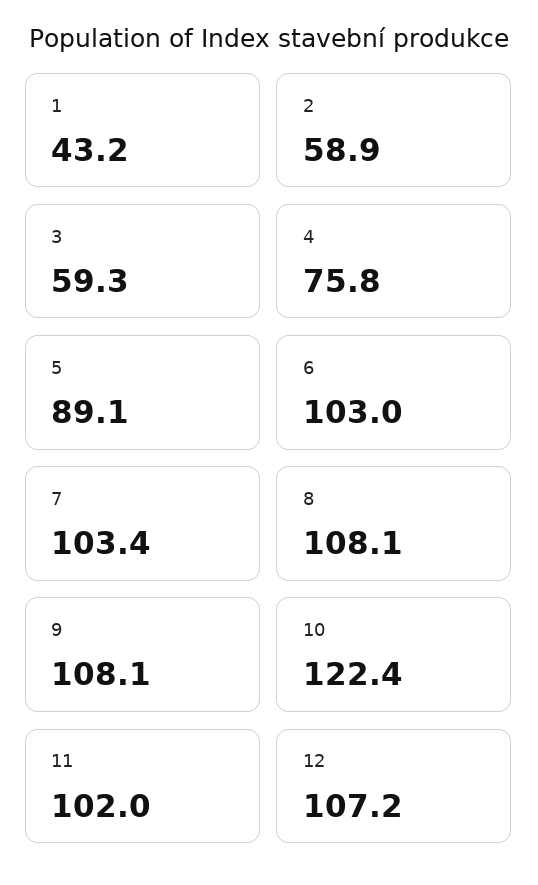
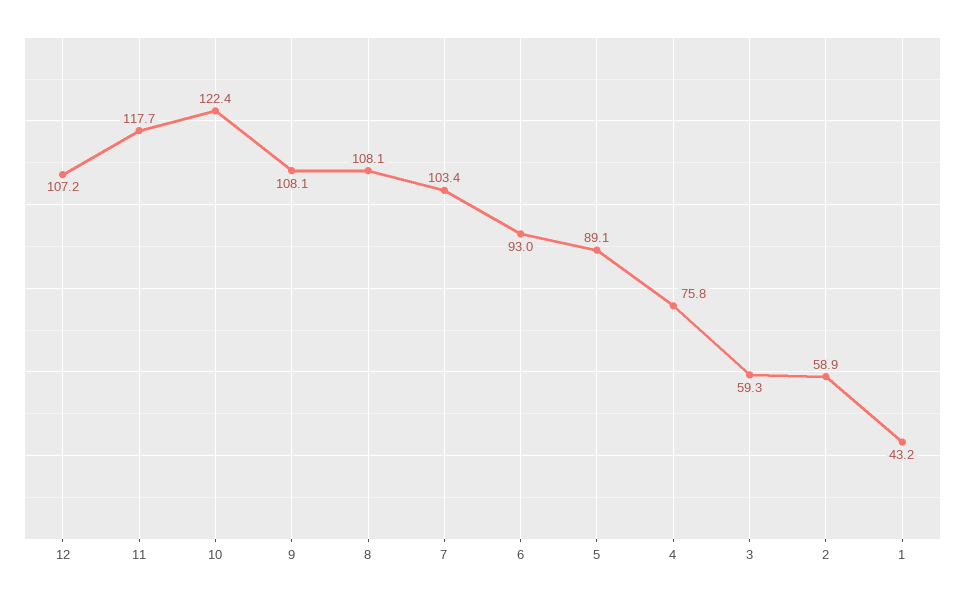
6: 103 -> 93
11: 102 -> 117.7

